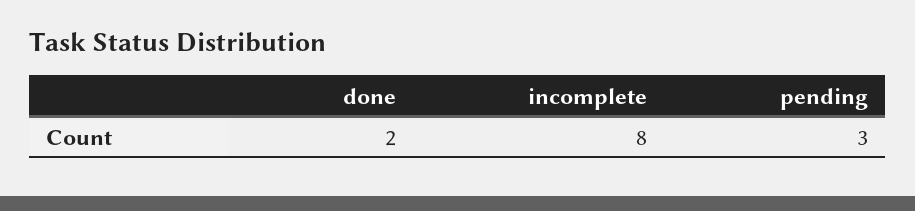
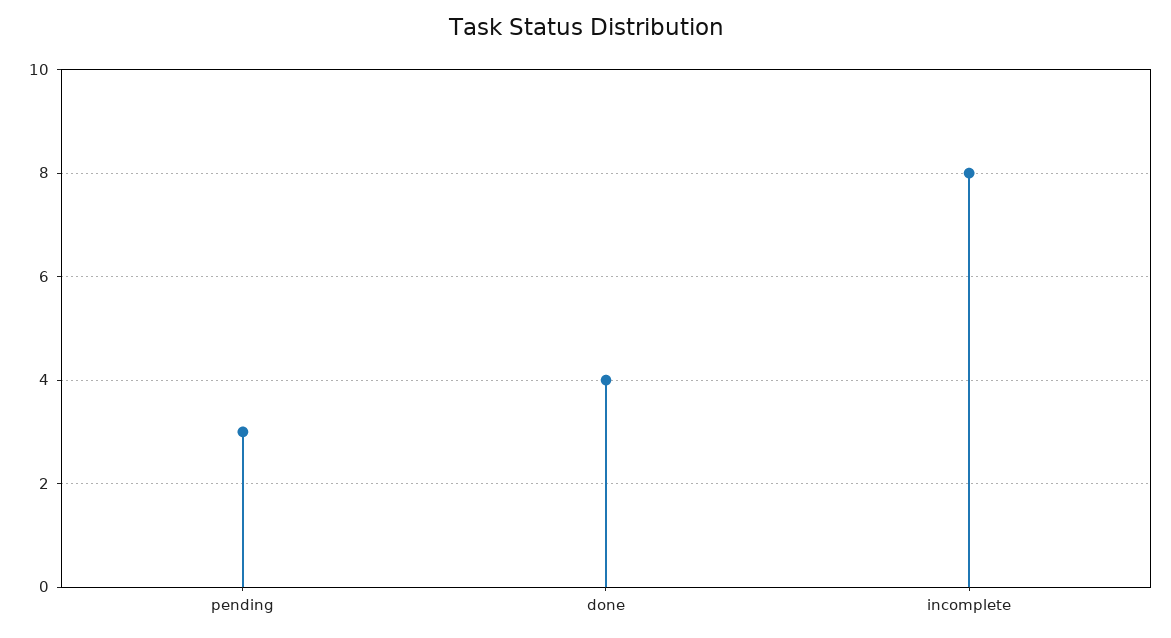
done: 2 -> 4

